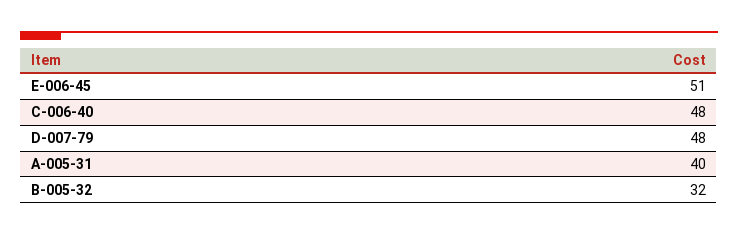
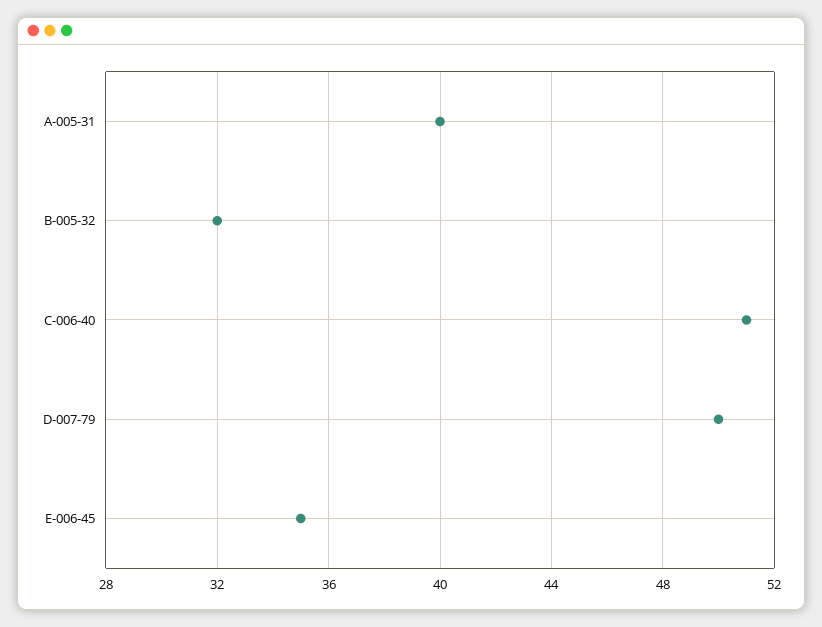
E-006-45: 51 -> 35
C-006-40: 48 -> 51
D-007-79: 48 -> 50

